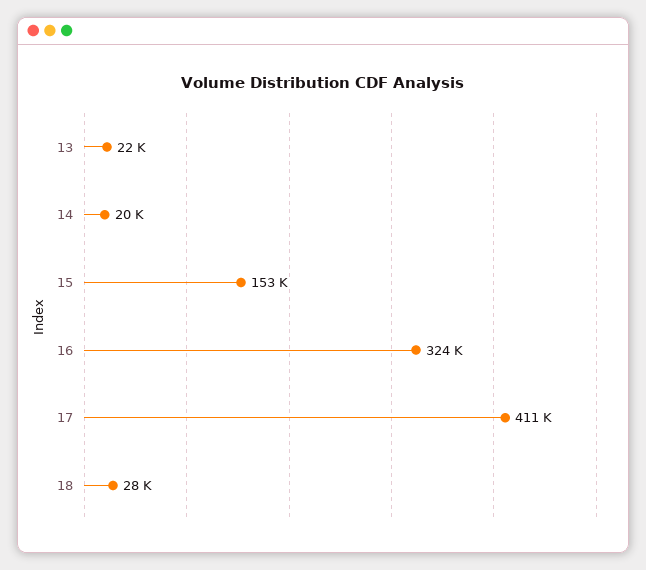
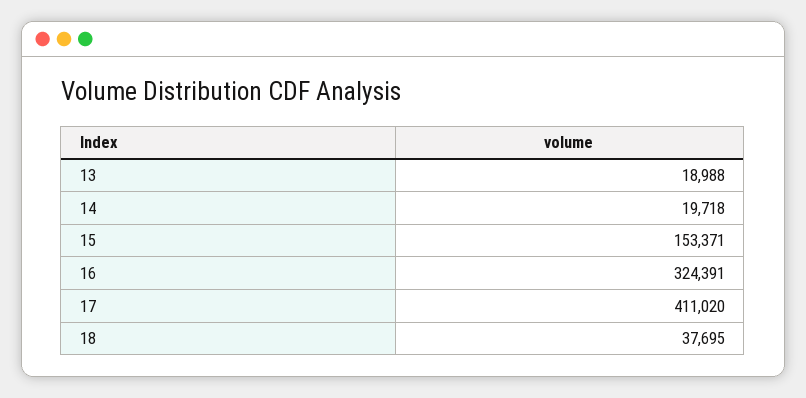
13: 22000 -> 18988
18: 28000 -> 37695

